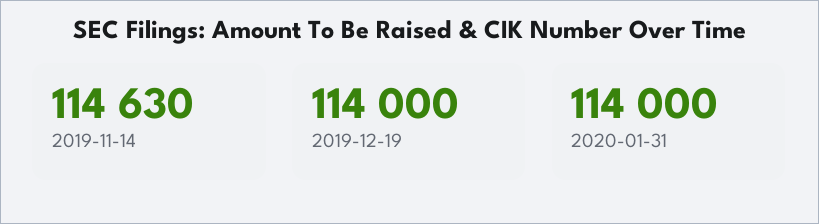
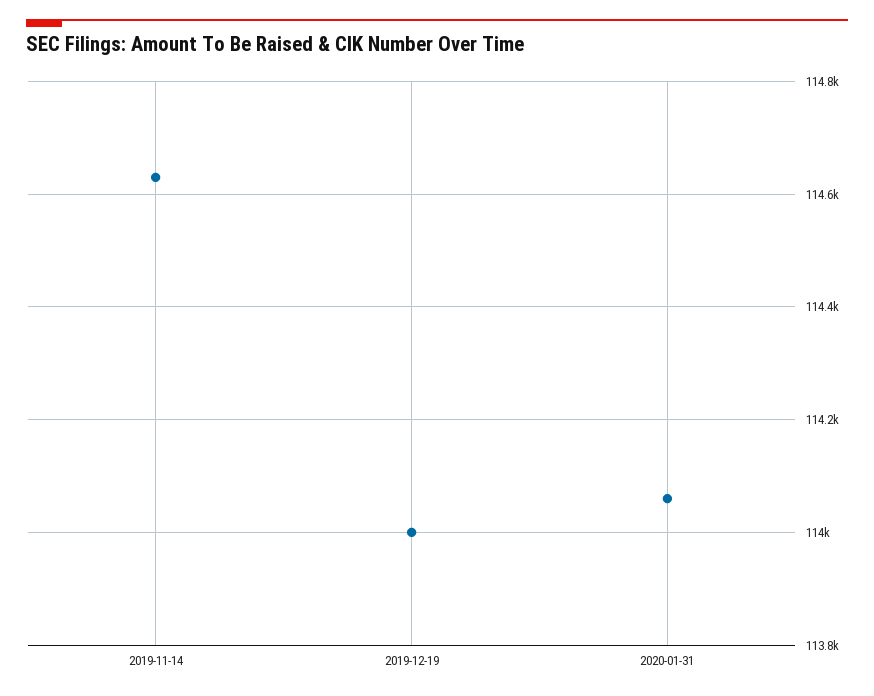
2020-01-31: 114000 -> 114060

